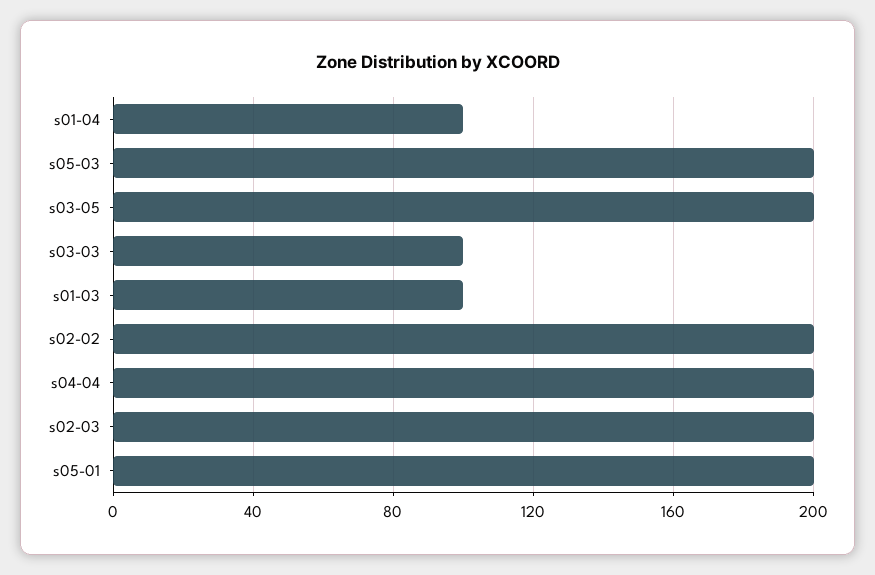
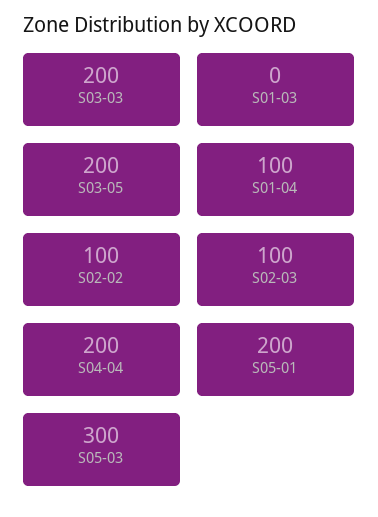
s05-03: 200 -> 300
s03-03: 100 -> 200
s01-03: 100 -> 0
s02-02: 200 -> 100
s02-03: 200 -> 100

